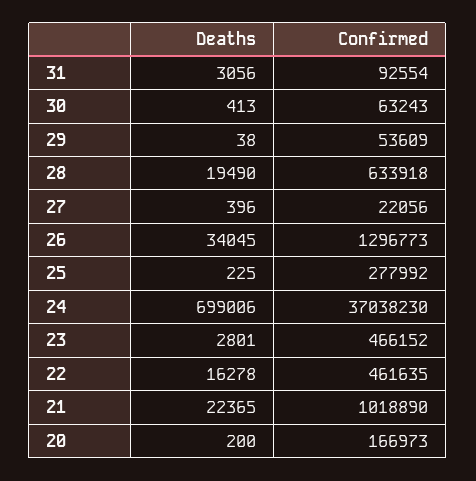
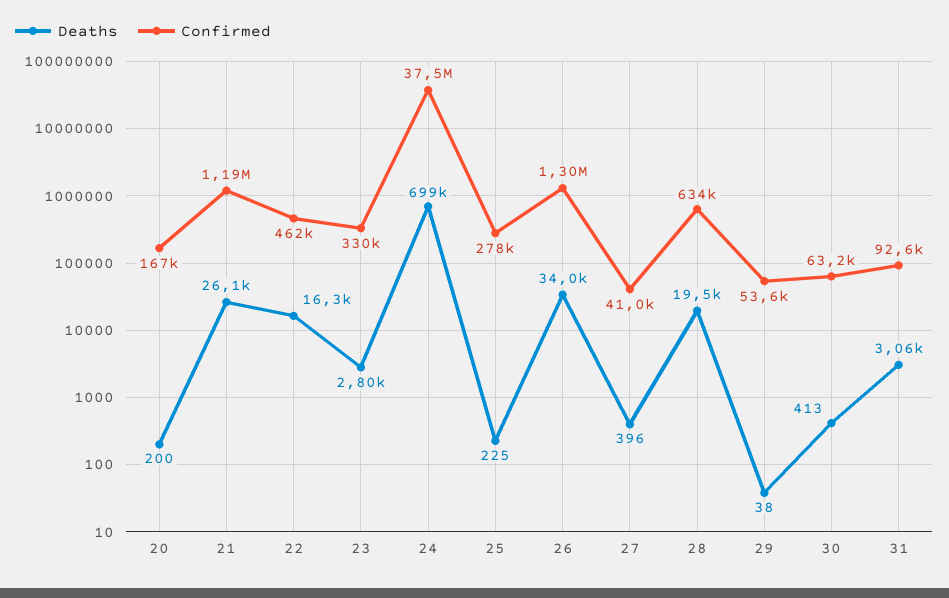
Confirmed, 27: 22056 -> 41000
Confirmed, 24: 37038230 -> 37500000
Confirmed, 23: 466152 -> 330000
Deaths, 21: 22365 -> 26100
Confirmed, 21: 1018890 -> 1190000

